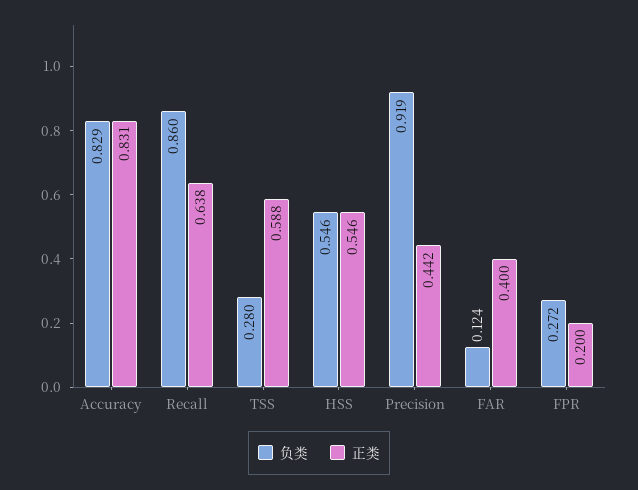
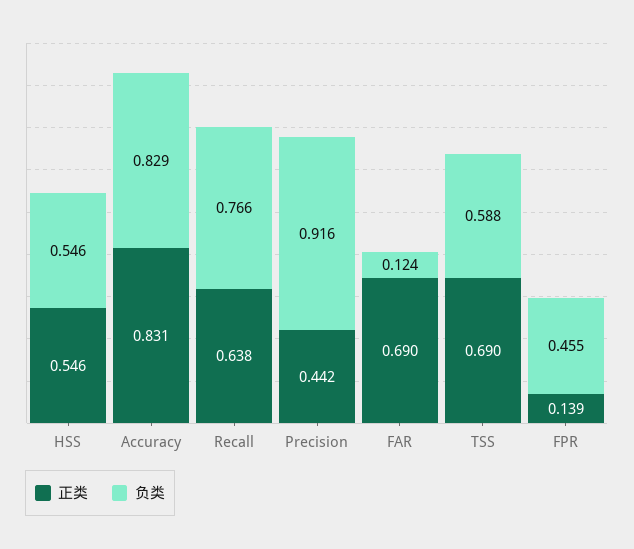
负类, Recall: 0.86 -> 0.766
负类, TSS: 0.28 -> 0.588
正类, TSS: 0.588 -> 0.69
负类, Precision: 0.919 -> 0.916
正类, FAR: 0.4 -> 0.69
负类, FPR: 0.272 -> 0.455
正类, FPR: 0.2 -> 0.139

